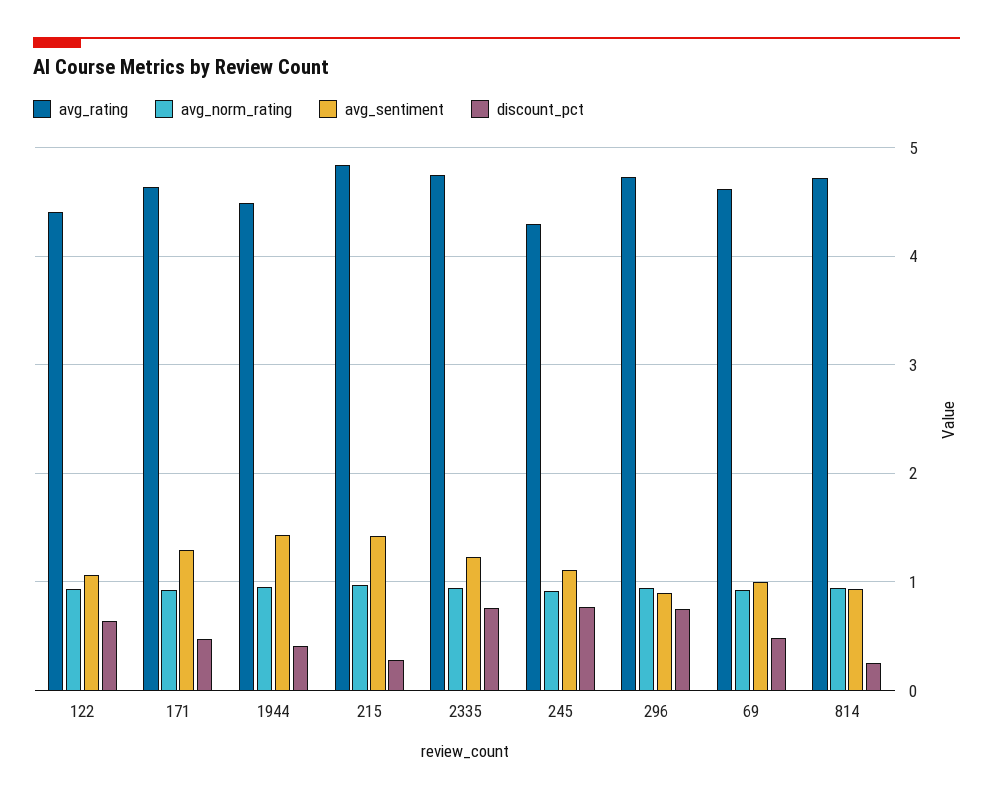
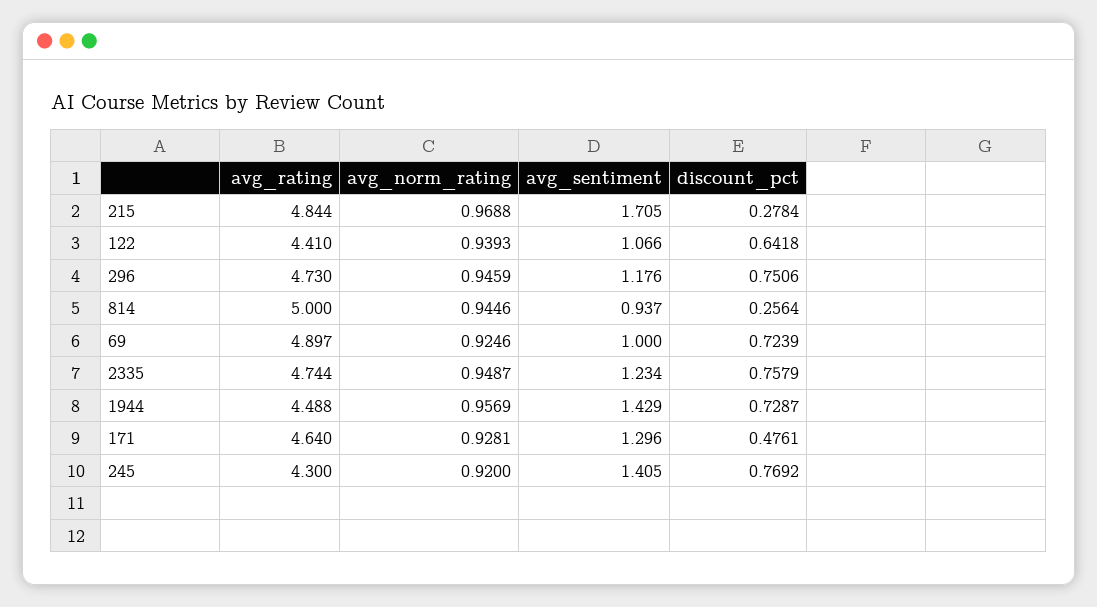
discount_pct, 1944: 0.4 -> 0.7287
avg_sentiment, 215: 1.4 -> 1.705
avg_sentiment, 245: 1.1 -> 1.405
avg_sentiment, 296: 0.9 -> 1.176
avg_rating, 69: 4.6 -> 4.897
discount_pct, 69: 0.5 -> 0.7239
avg_rating, 814: 4.7 -> 5

